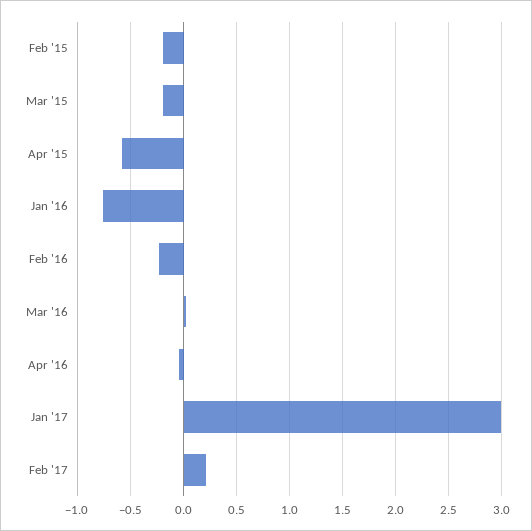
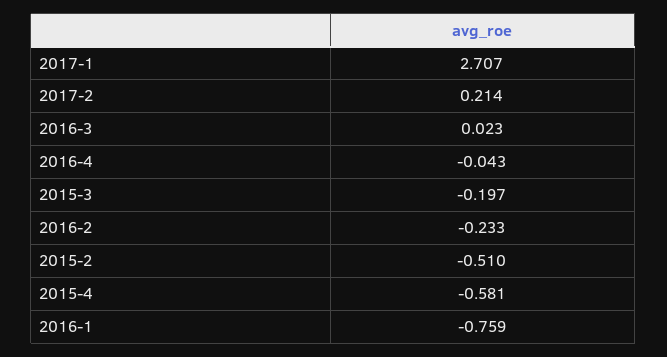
Feb '15: -0.2 -> -0.51
Jan '17: 3 -> 2.707

